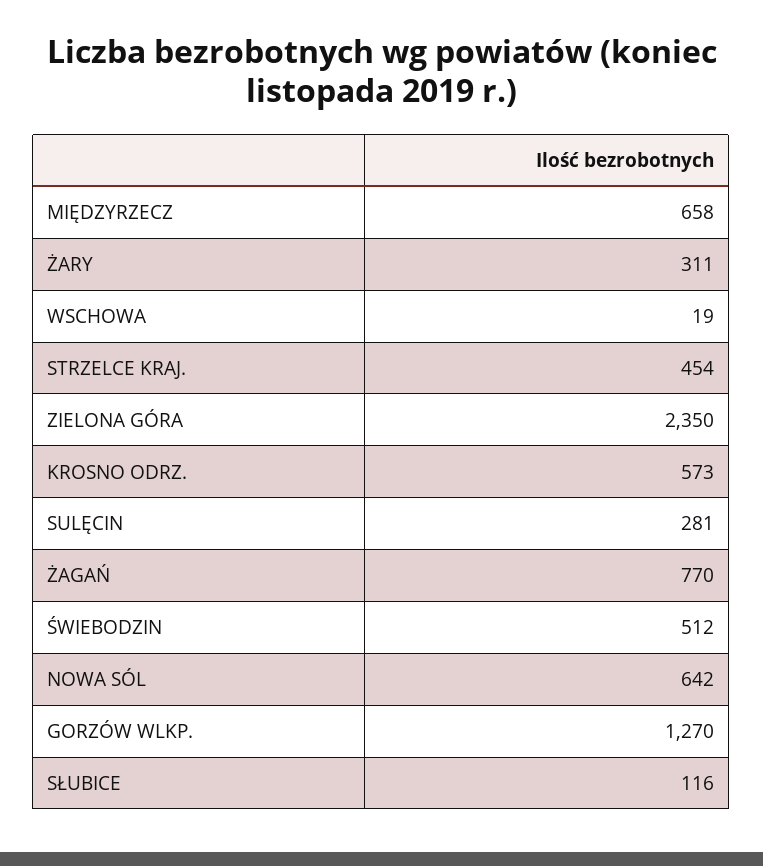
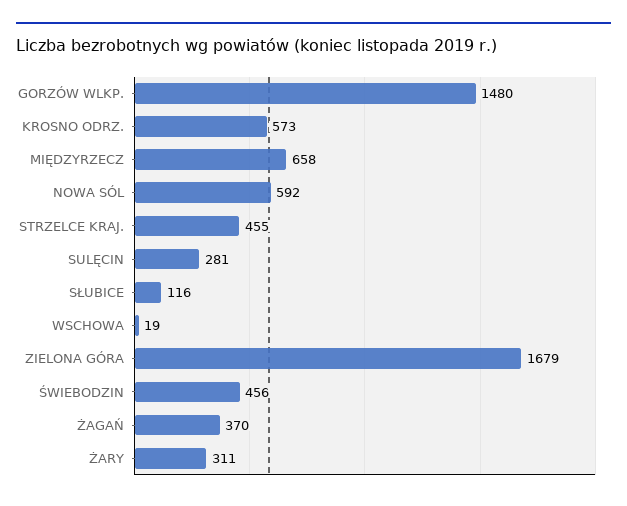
STRZELCE KRAJ.: 454 -> 455
ZIELONA GÓRA: 2350 -> 1679
ŻAGAŃ: 770 -> 370
ŚWIEBODZIN: 512 -> 456
NOWA SÓL: 642 -> 592
GORZÓW WLKP.: 1270 -> 1480

